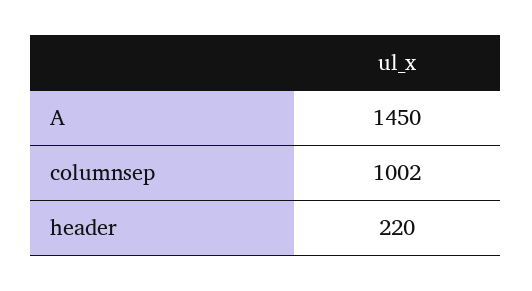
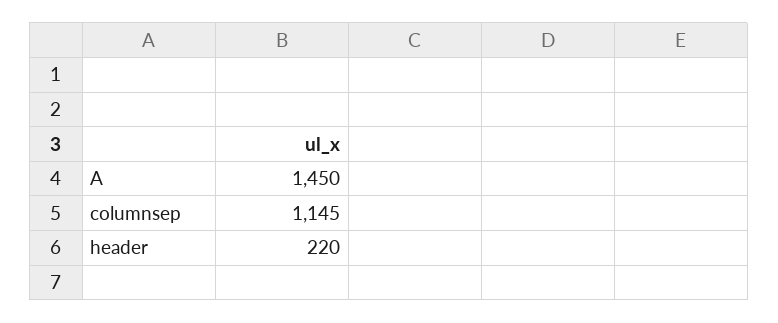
columnsep: 1002 -> 1145

